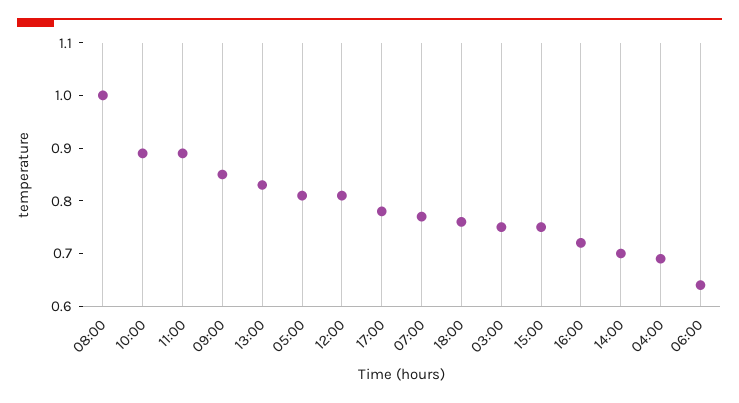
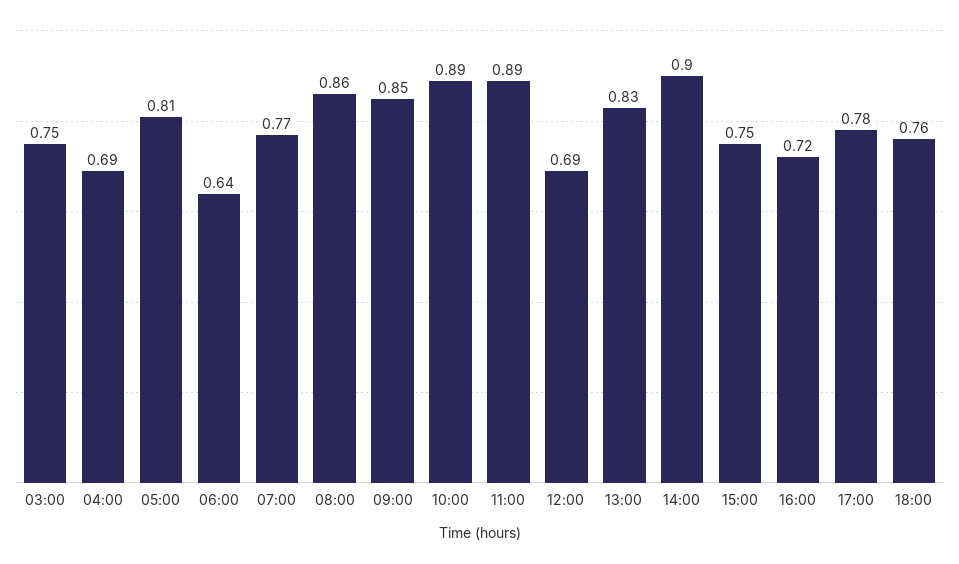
08:00: 1 -> 0.86
12:00: 0.8 -> 0.69
14:00: 0.7 -> 0.9

